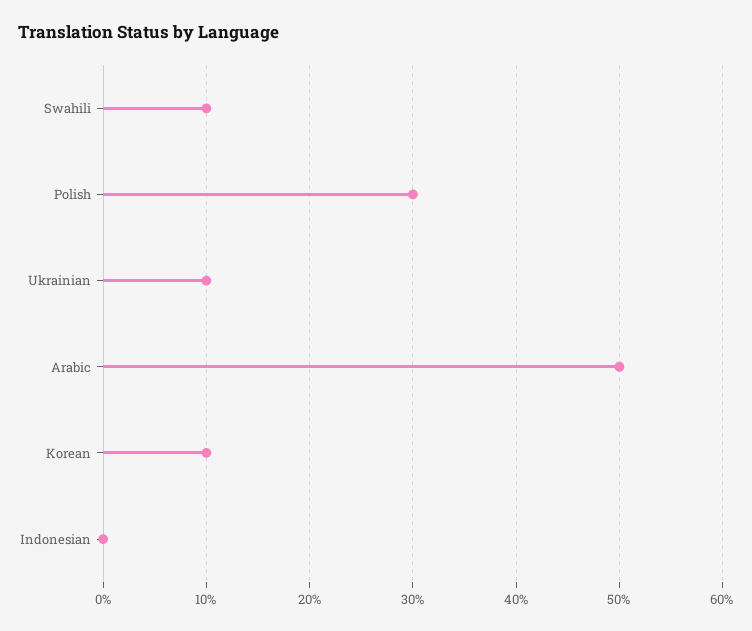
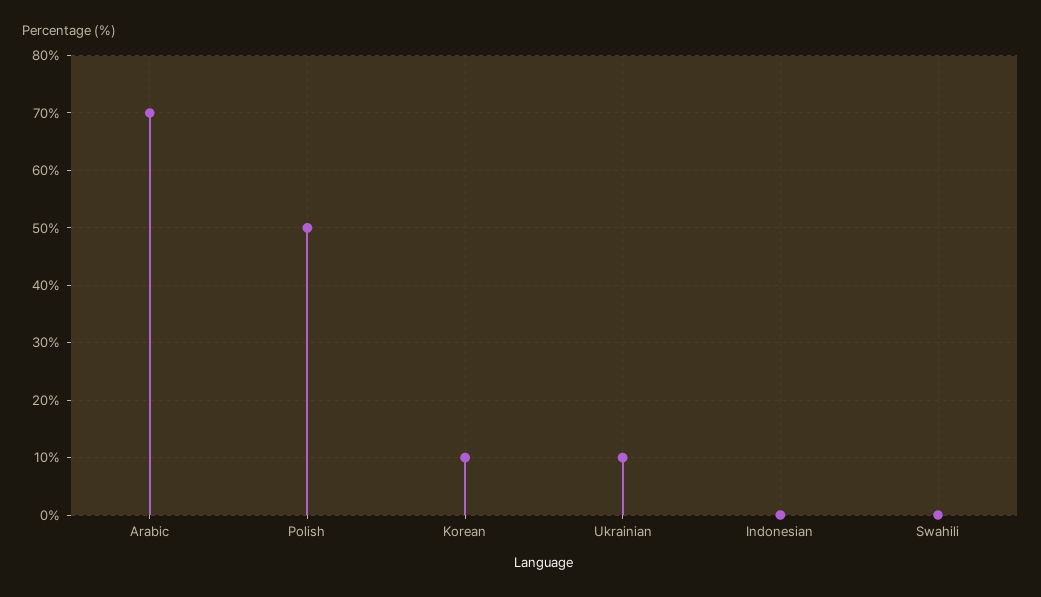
Swahili: 10 -> 0
Polish: 30 -> 50
Arabic: 50 -> 70

